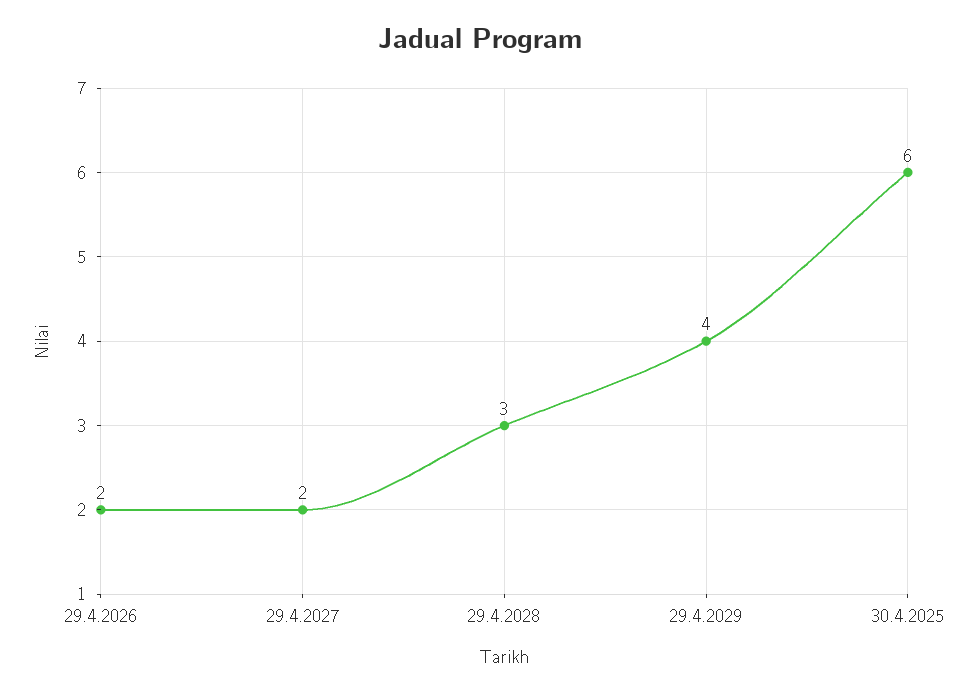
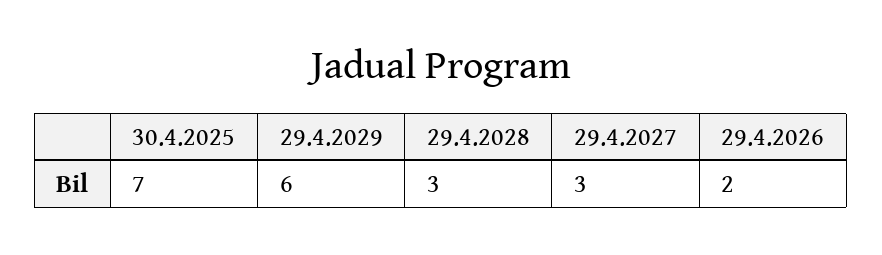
29.4.2027: 2 -> 3
29.4.2029: 4 -> 6
30.4.2025: 6 -> 7

